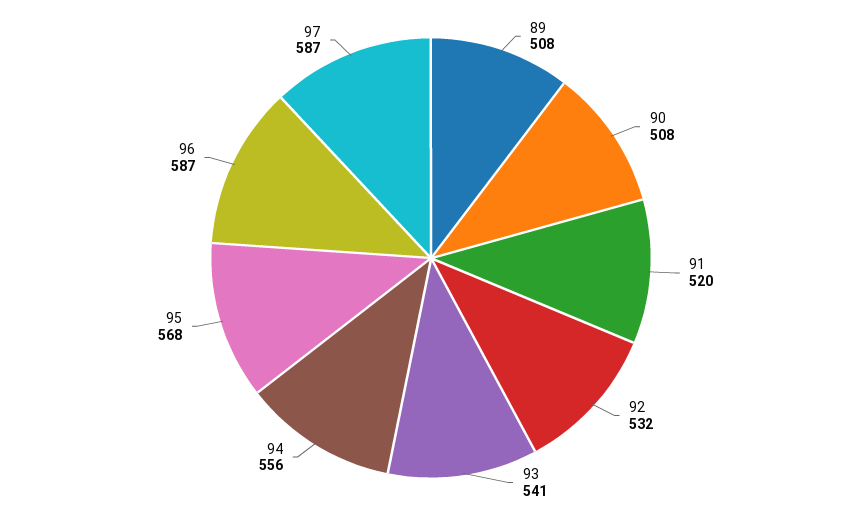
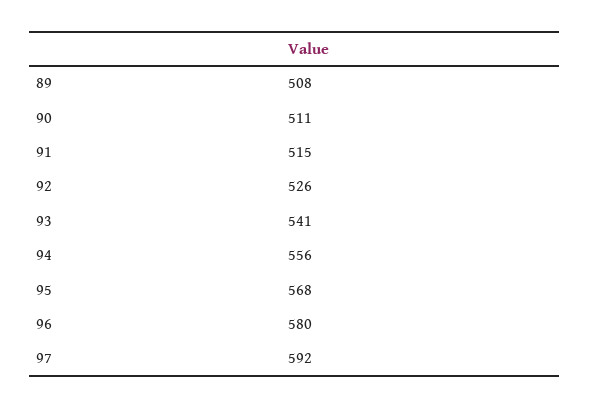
90: 508 -> 511
91: 520 -> 515
92: 532 -> 526
96: 587 -> 580
97: 587 -> 592

